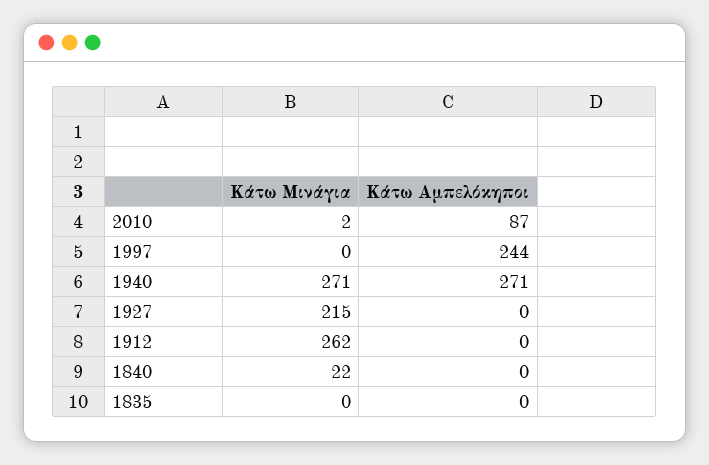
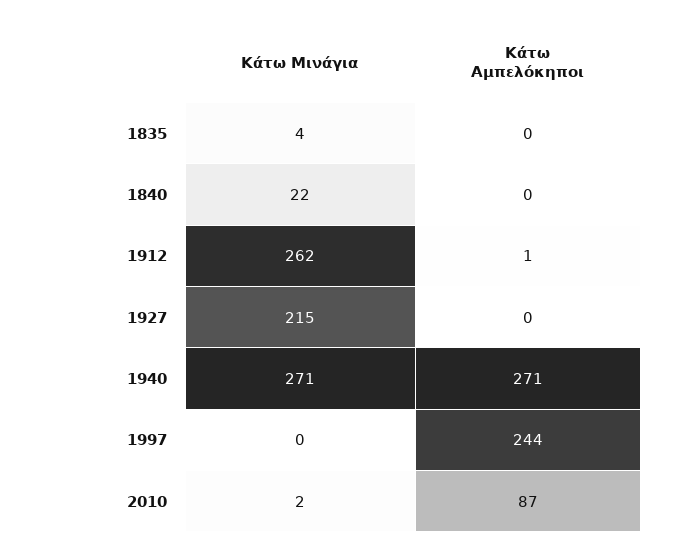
Κάτω Αμπελόκηποι, 1912: 0 -> 1
Κάτω Μινάγια, 1835: 0 -> 4

